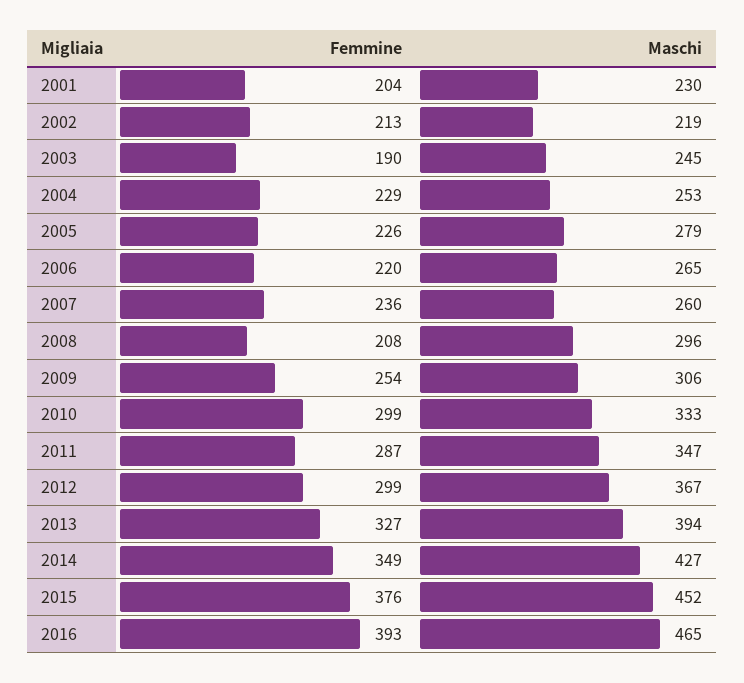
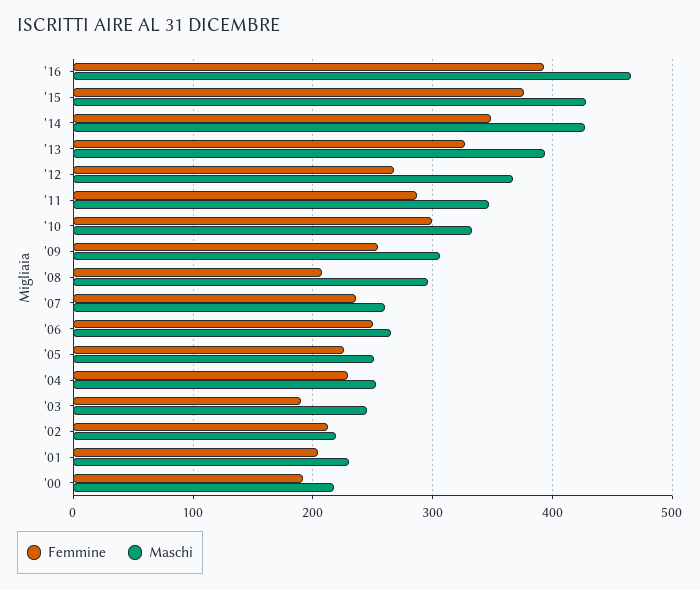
Maschi, 2005: 279 -> 250
Femmine, 2006: 220 -> 250
Femmine, 2012: 299 -> 270
Maschi, 2015: 452 -> 430
Femmine, '00: none -> 190
Maschi, '00: none -> 220

